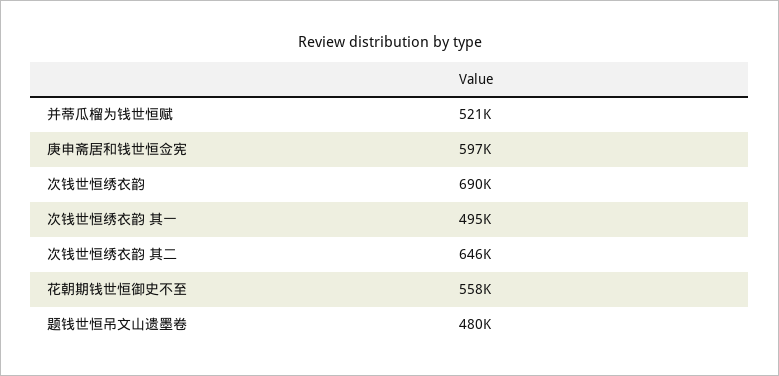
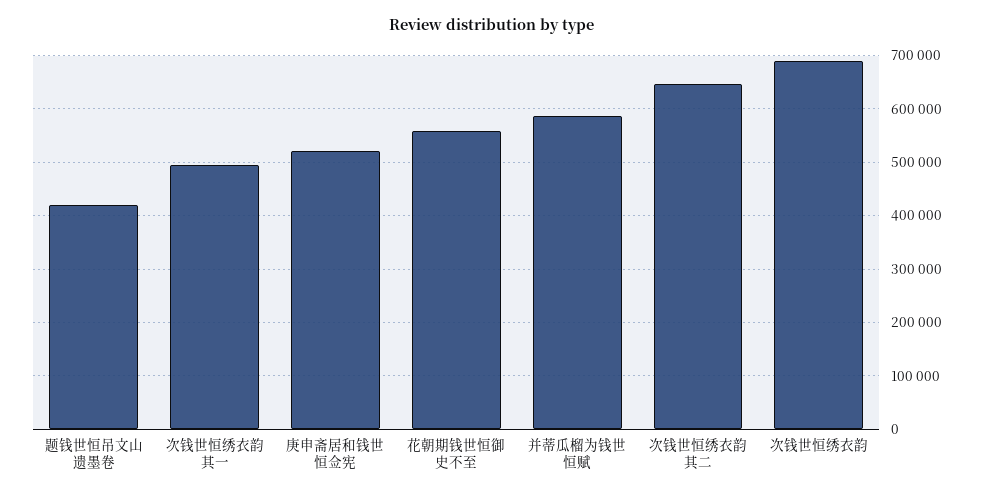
并蒂瓜榴为钱世恒赋: 521000 -> 580000
庚申斋居和钱世恒佥宪: 597000 -> 520000
题钱世恒吊文山遗墨卷: 480000 -> 420000

